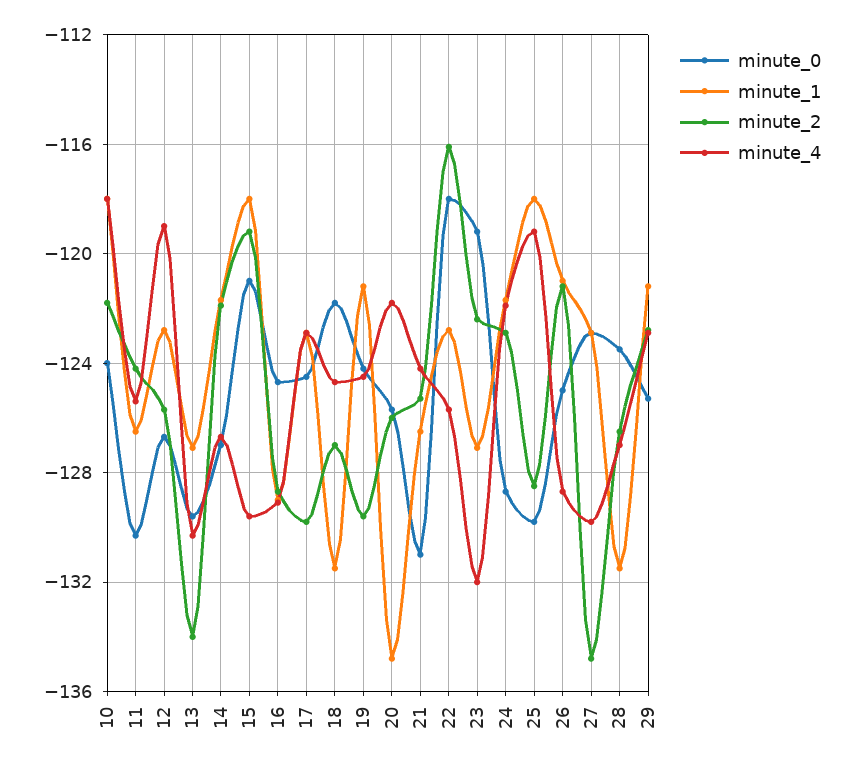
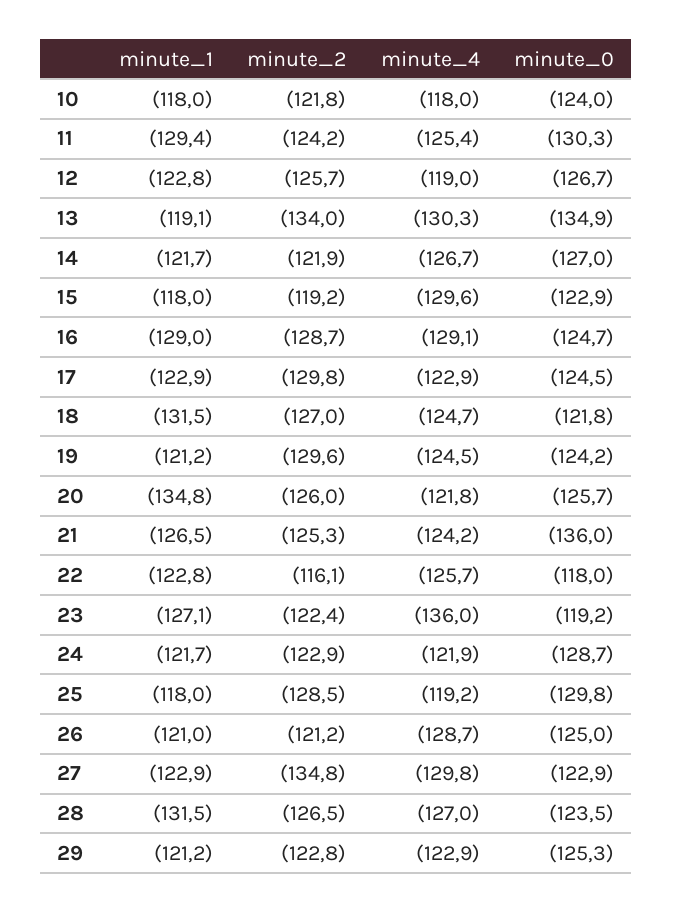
minute_1, 11: -126.5 -> -129.4
minute_0, 13: -129.5 -> -134.9
minute_1, 13: -127 -> -119.1
minute_0, 15: -121 -> -122.9
minute_0, 21: -131 -> -136
minute_4, 23: -132 -> -136

